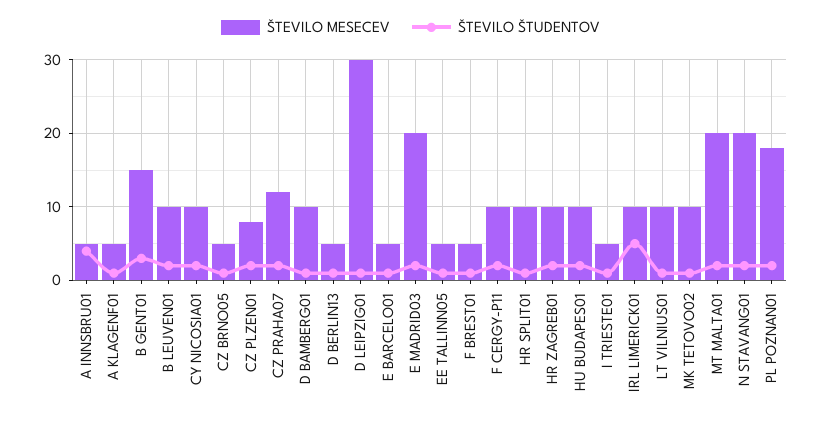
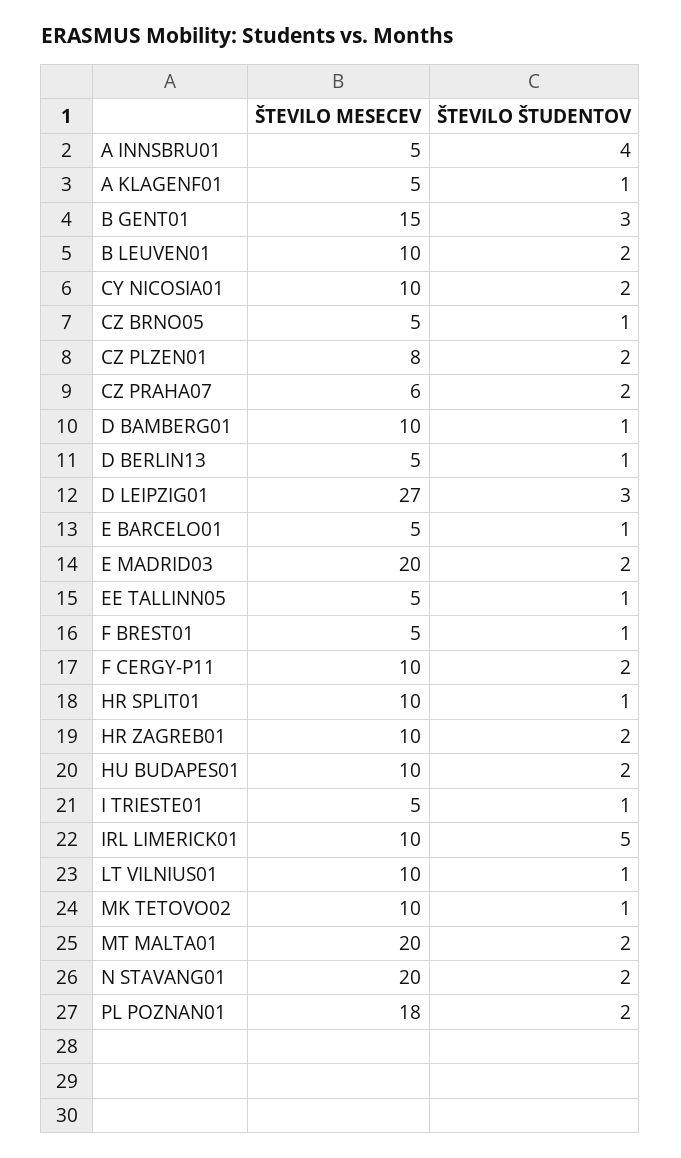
ŠTEVILO MESECEV, CZ PRAHA07: 12 -> 6
ŠTEVILO MESECEV, D LEIPZIG01: 30 -> 27
ŠTEVILO ŠTUDENTOV, D LEIPZIG01: 1 -> 3

